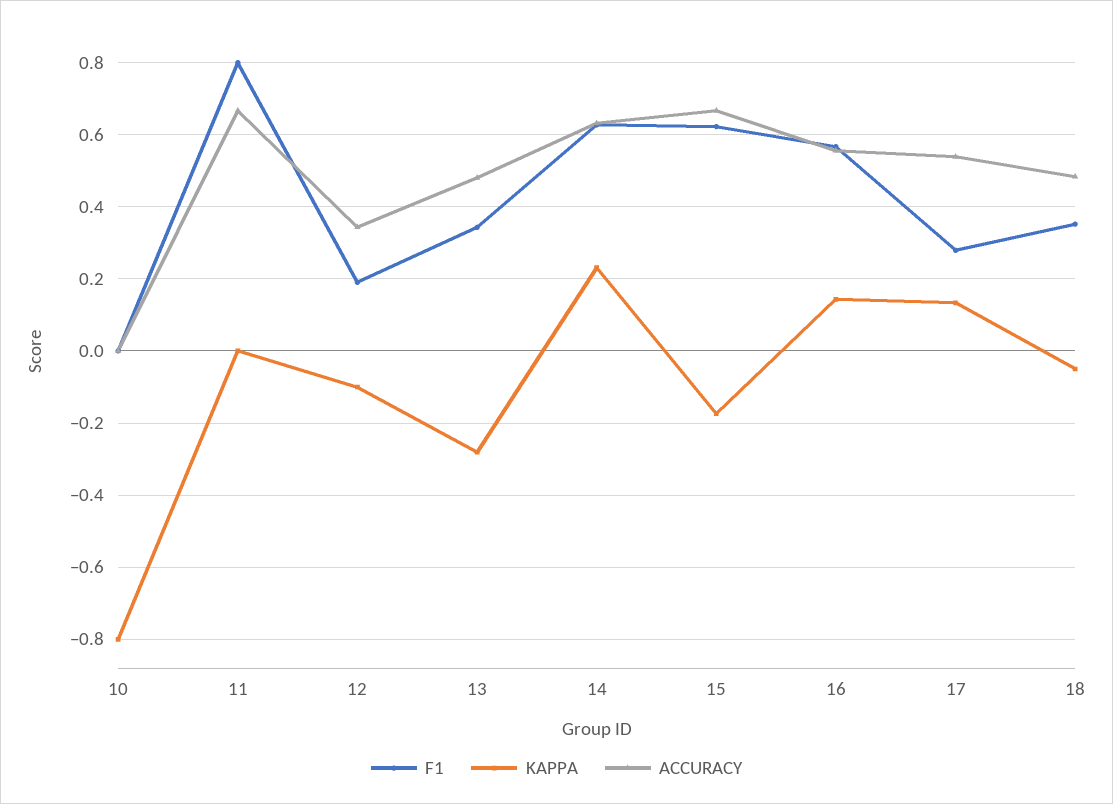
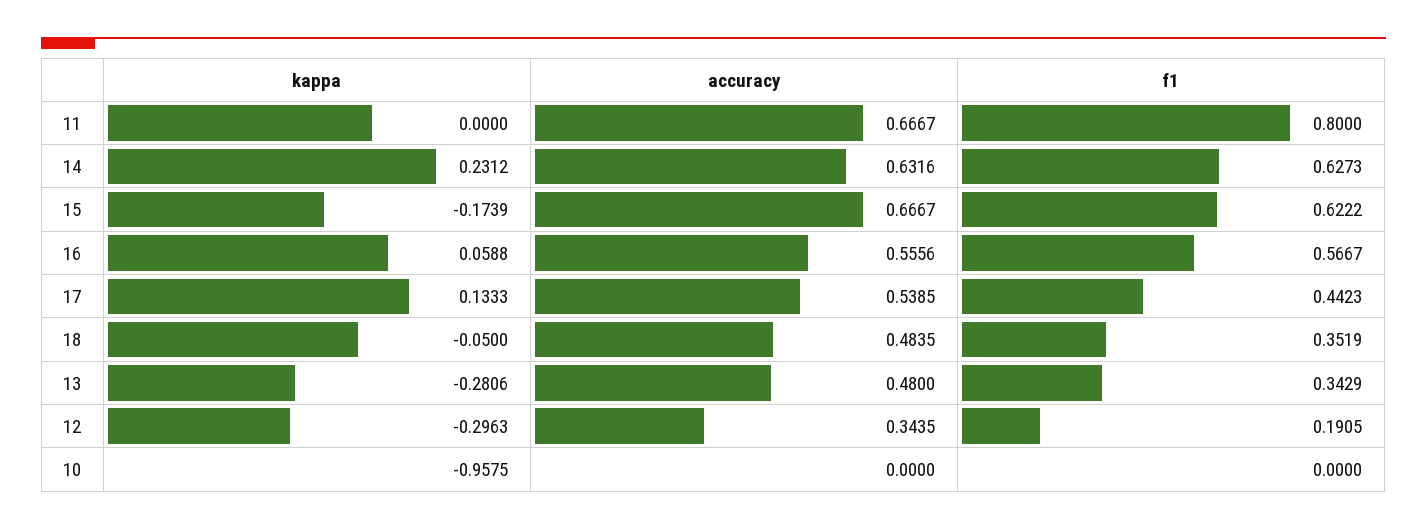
KAPPA, 10: -0.8 -> -0.9575
KAPPA, 12: -0.1 -> -0.2963
KAPPA, 16: 0.14 -> 0.0588
F1, 17: 0.28 -> 0.4423

